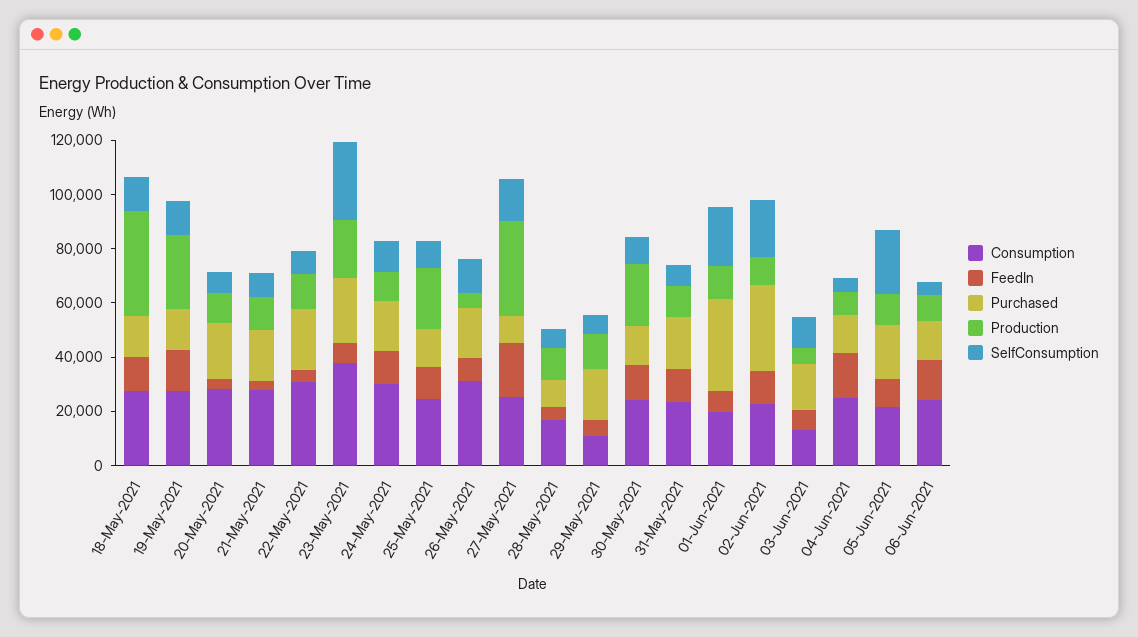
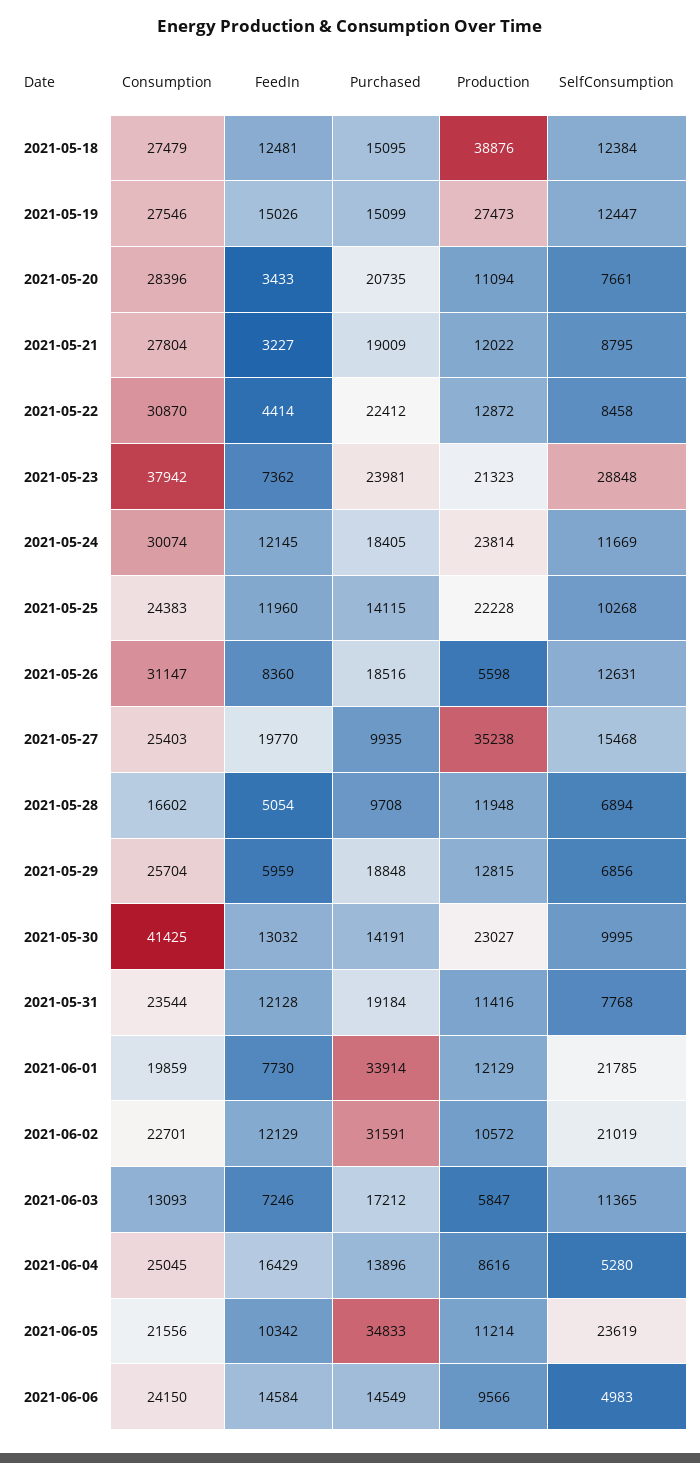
Production, 24-May-2021: 10000 -> 23814
Consumption, 29-May-2021: 10000 -> 25704
Consumption, 30-May-2021: 25000 -> 41425
Purchased, 05-Jun-2021: 20000 -> 34833

